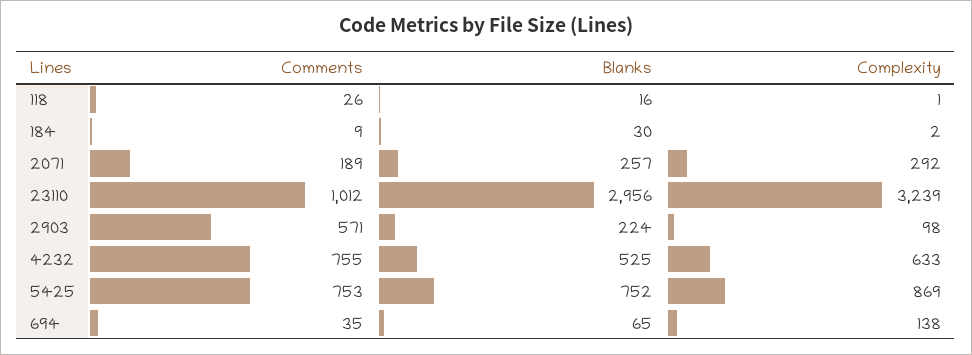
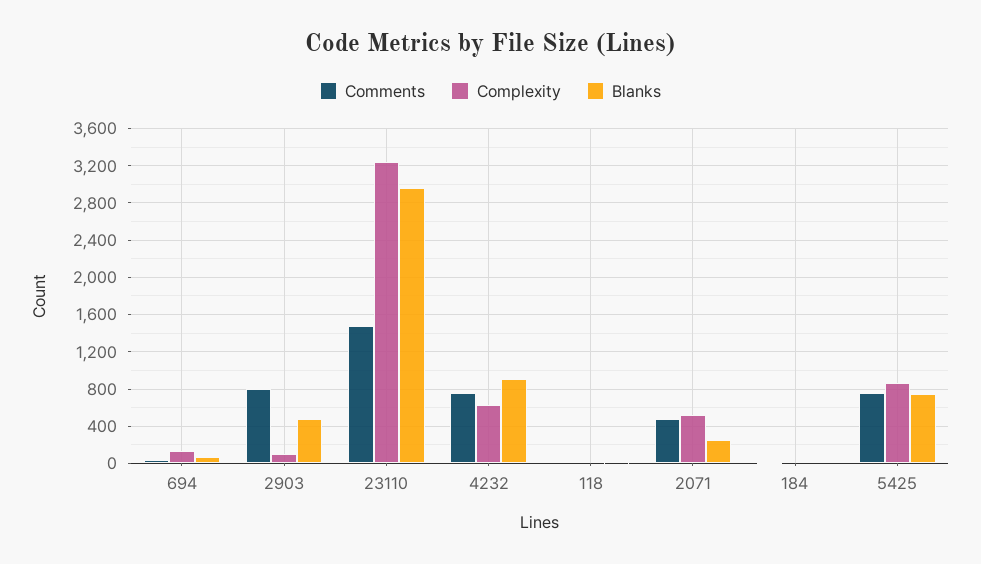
Comments, 2071: 189 -> 500
Complexity, 2071: 292 -> 500
Comments, 23110: 1012 -> 1500
Comments, 2903: 571 -> 800
Blanks, 2903: 224 -> 500
Blanks, 4232: 525 -> 900

